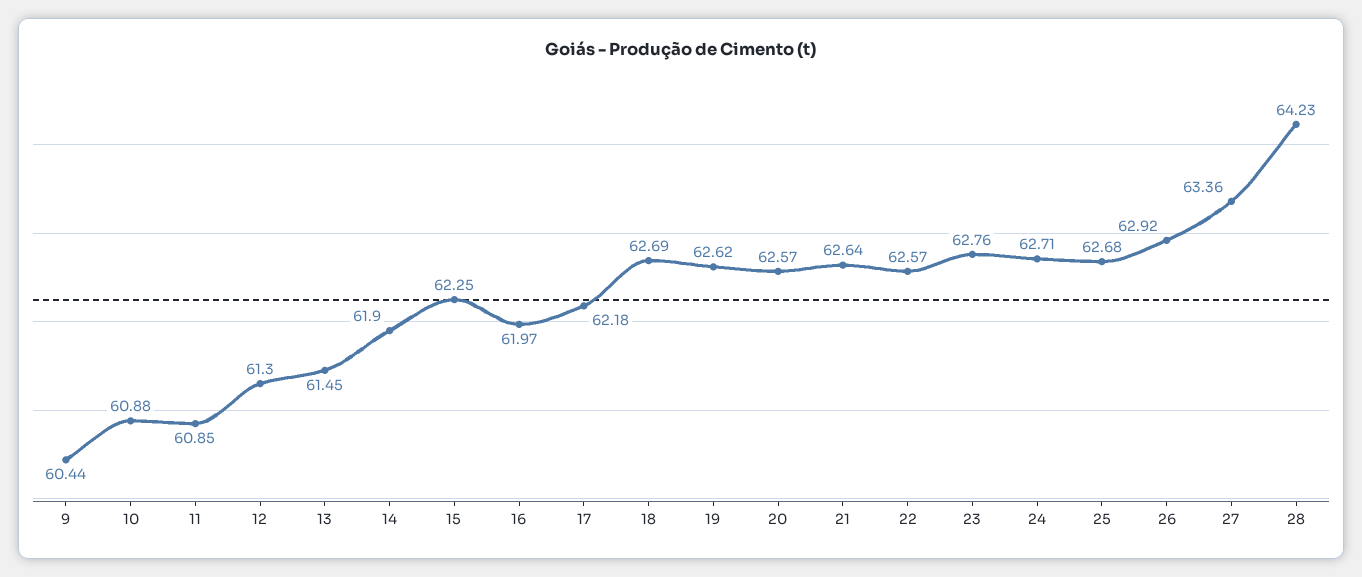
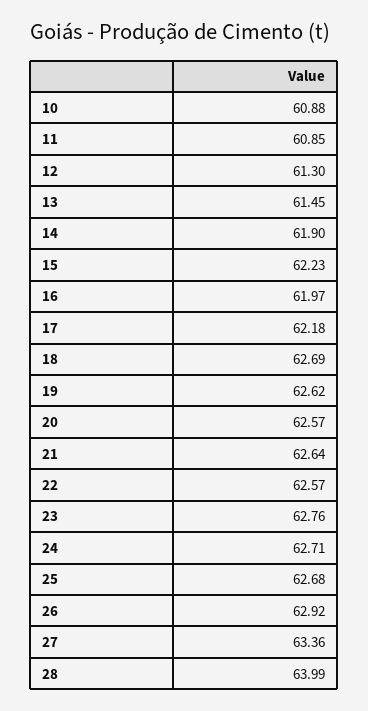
9: 60.44 -> none
15: 62.25 -> 62.23
28: 64.23 -> 63.99

